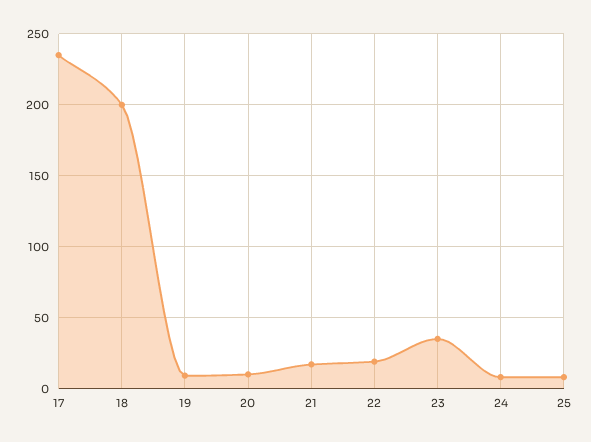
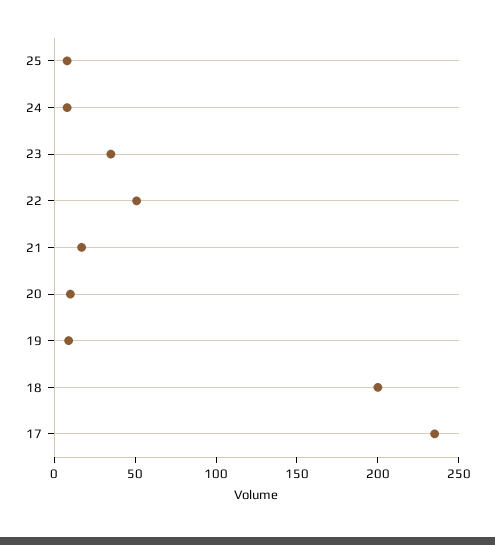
22: 20 -> 50

